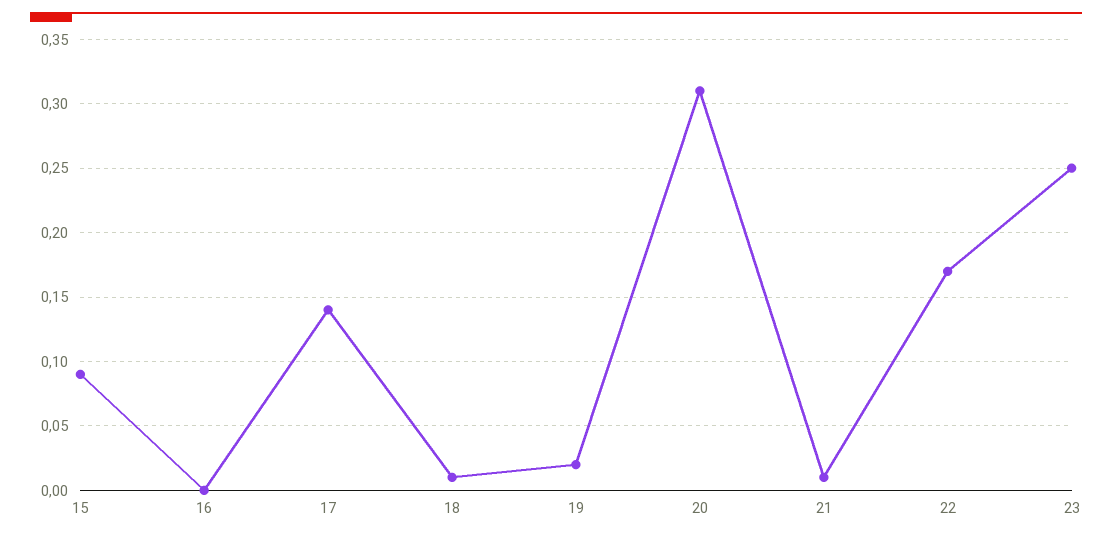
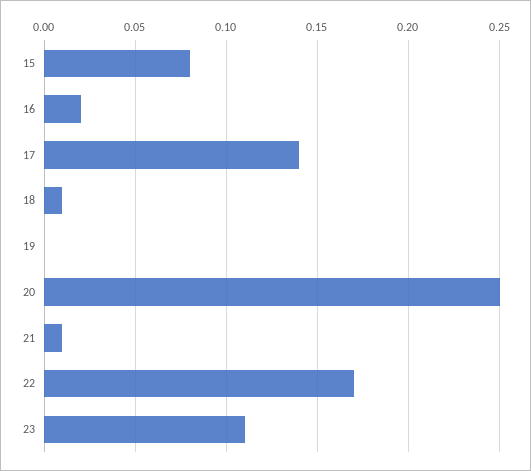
15: 0.09 -> 0.08
16: 0 -> 0.02
19: 0.02 -> 0
20: 0.31 -> 0.25
23: 0.25 -> 0.11

